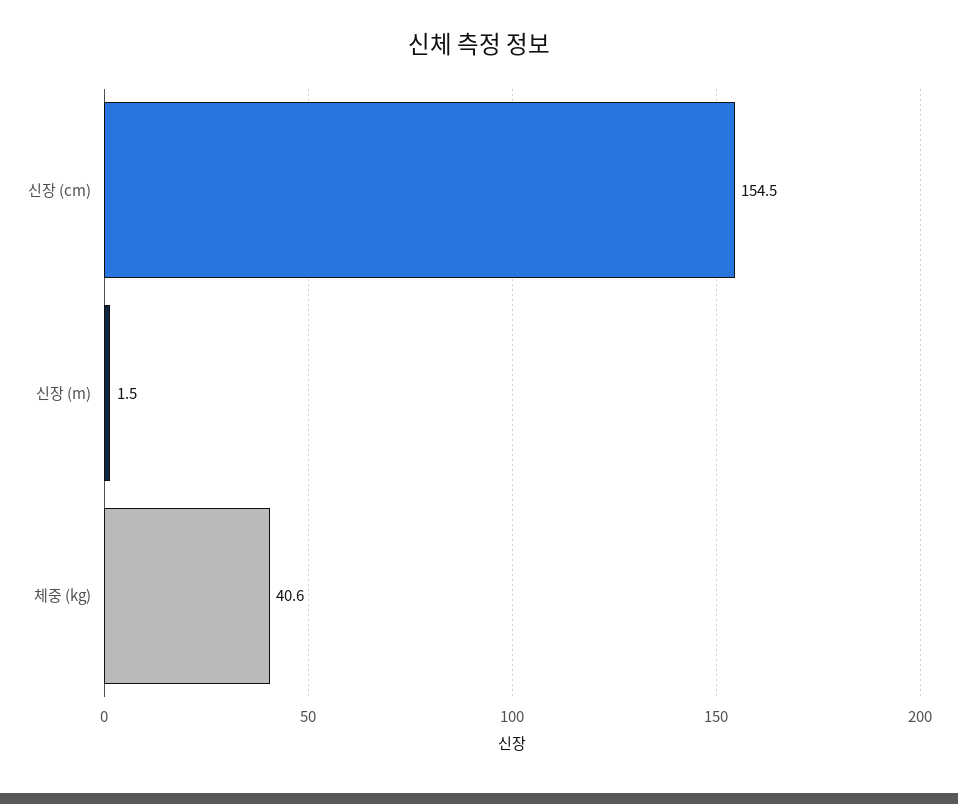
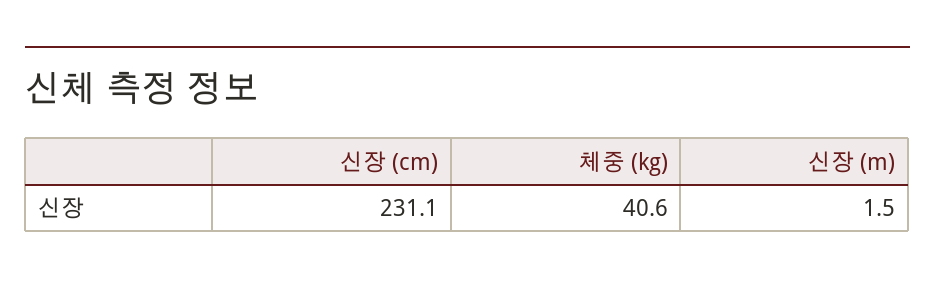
신장 (cm): 154.5 -> 231.1

